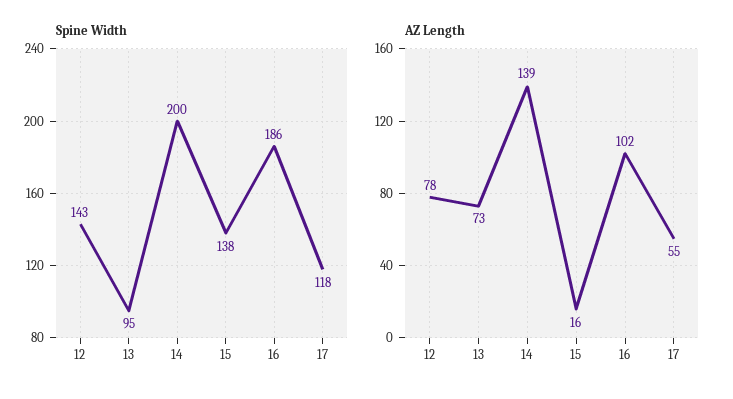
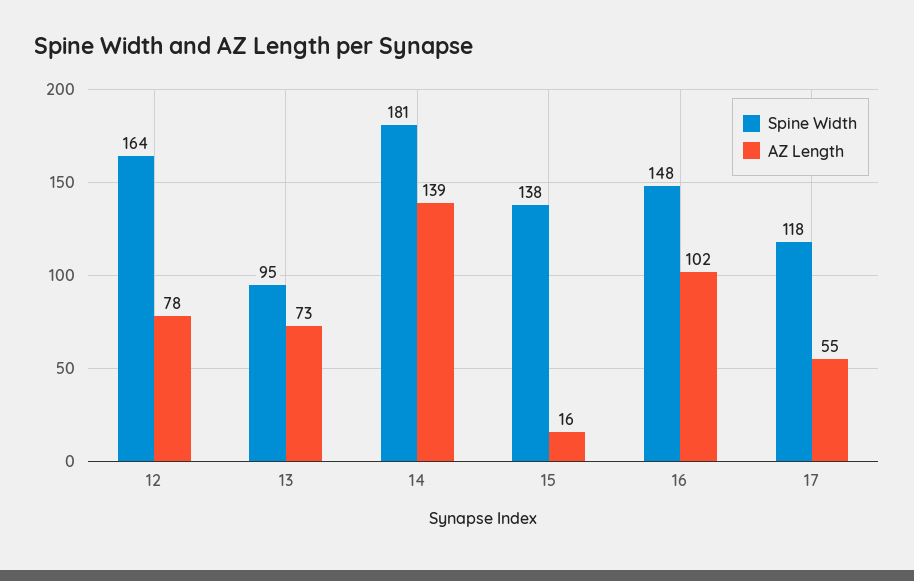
Spine Width, 12: 143 -> 164
Spine Width, 14: 200 -> 181
Spine Width, 16: 186 -> 148

